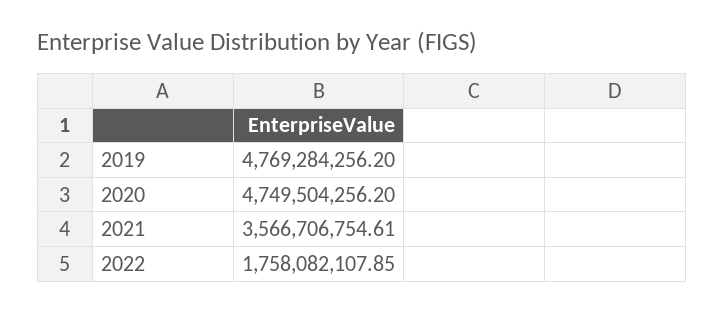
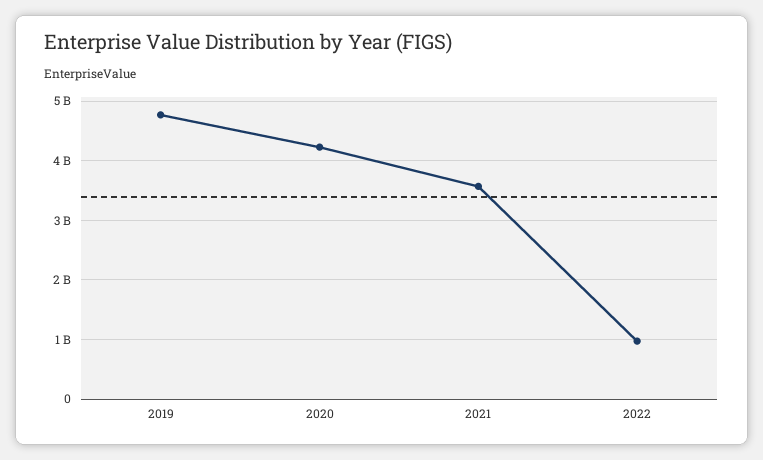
2020: 4749504256.2 -> 4200000000
2022: 1758082107.85 -> 1000000000

